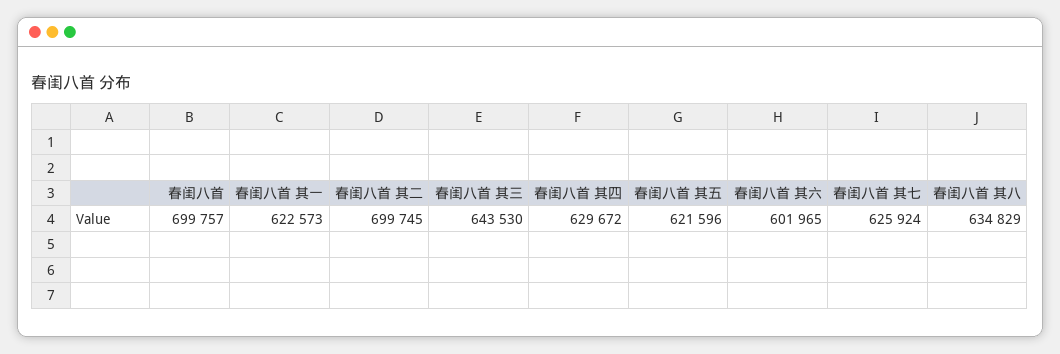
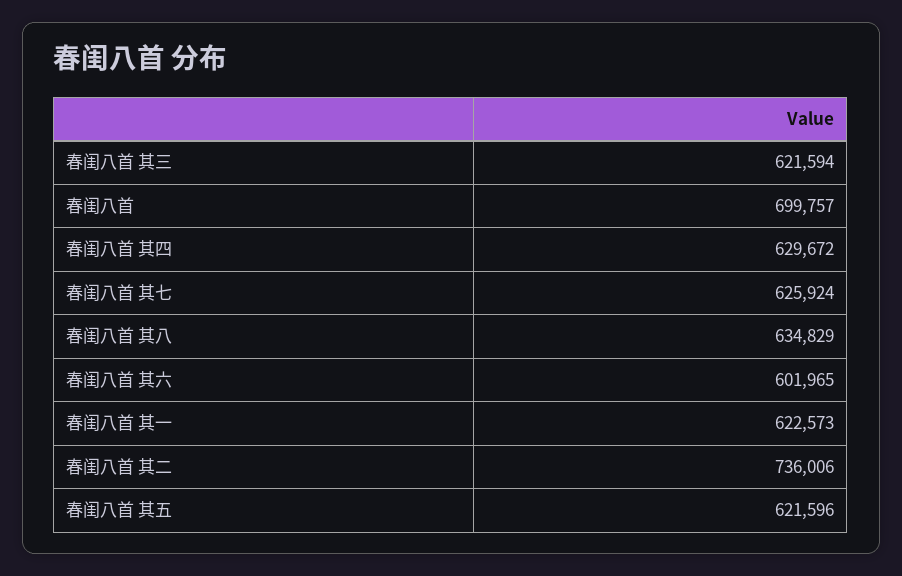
春闺八首 其二: 699745 -> 736006
春闺八首 其三: 643530 -> 621594

